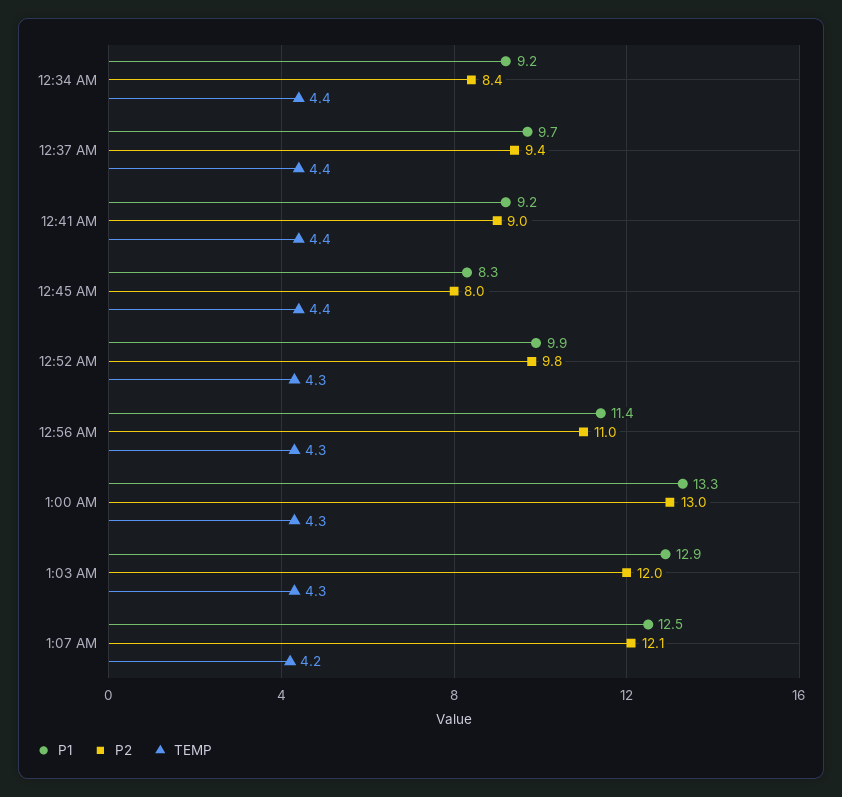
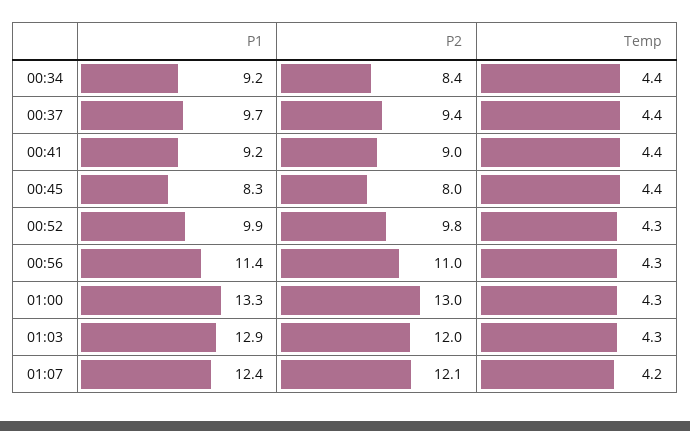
P1, 1:07 AM: 12.5 -> 12.4

